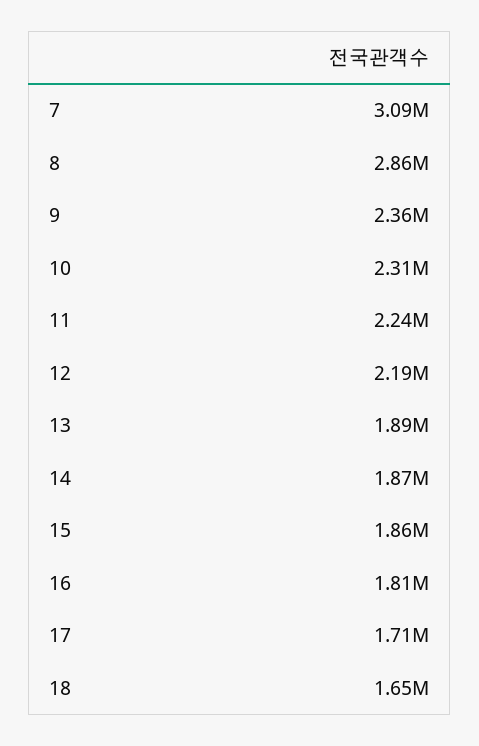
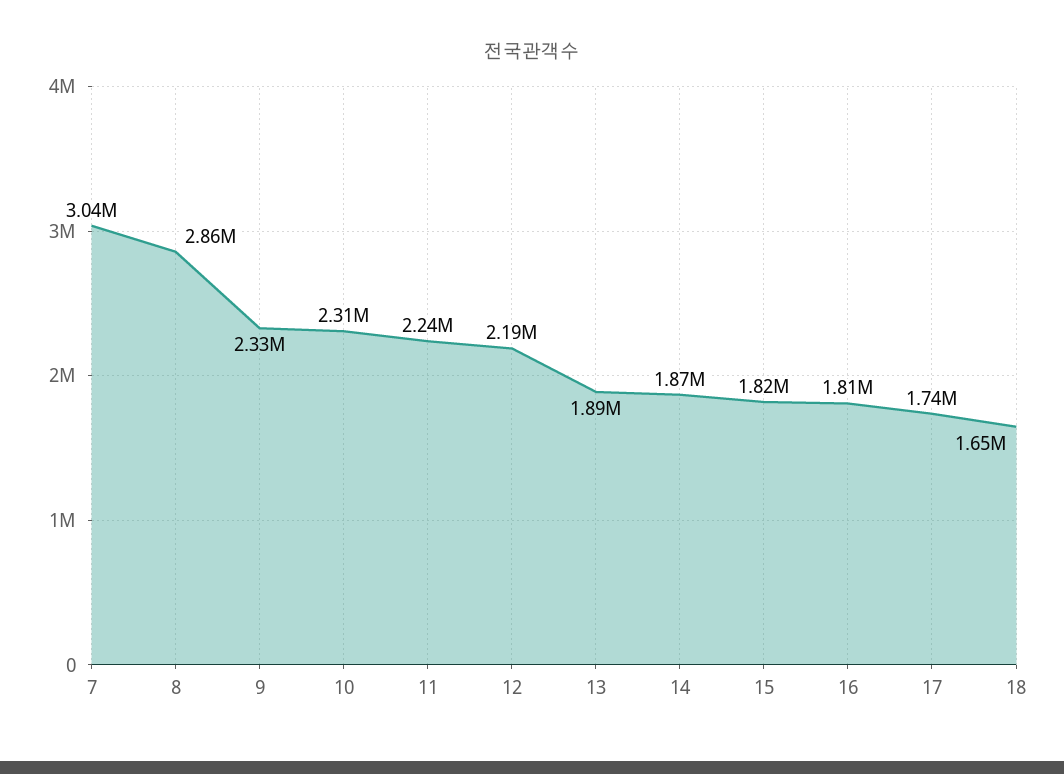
7: 3090000 -> 3040000
9: 2360000 -> 2330000
15: 1860000 -> 1820000
17: 1710000 -> 1740000

